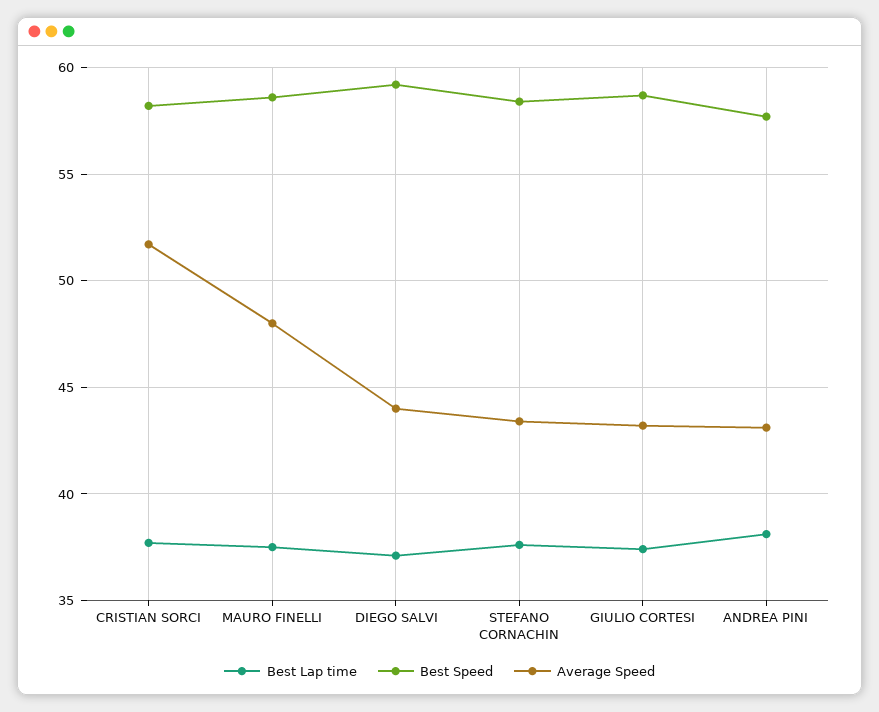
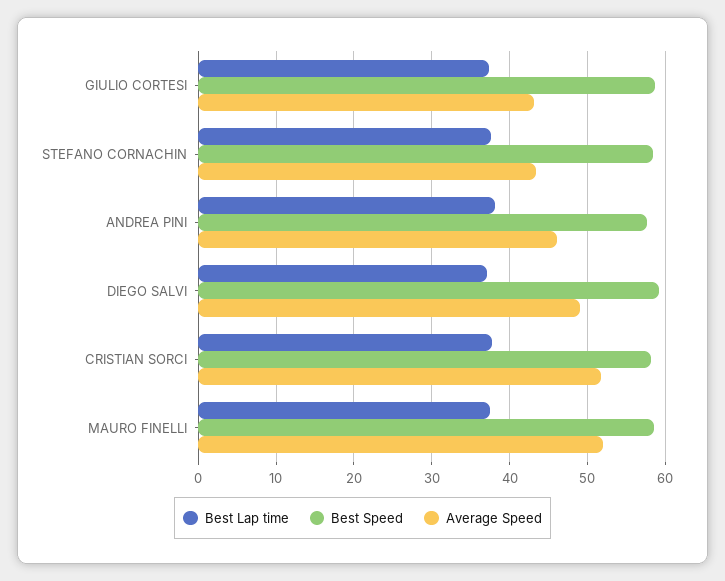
Average Speed, MAURO FINELLI: 48 -> 52
Average Speed, DIEGO SALVI: 44 -> 49
Average Speed, ANDREA PINI: 43 -> 46

